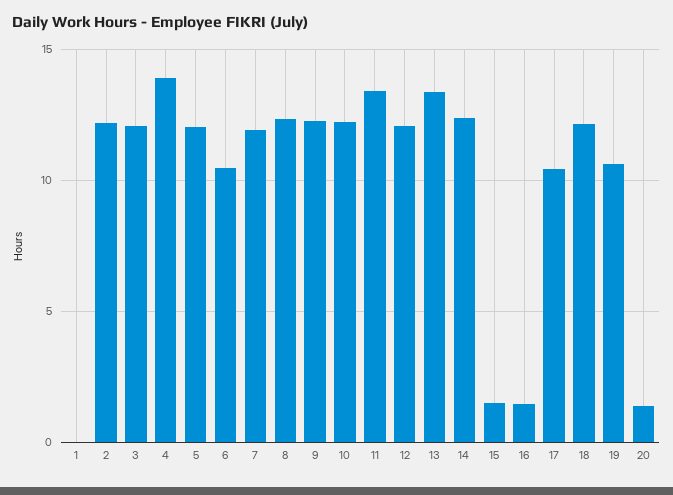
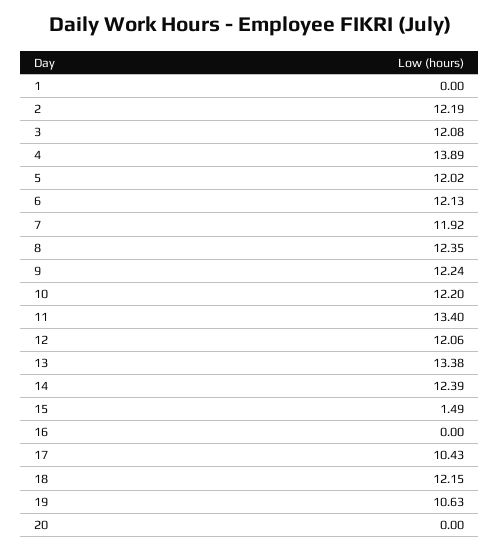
6: 10.5 -> 12.13
16: 1.5 -> 0
20: 1.5 -> 0

